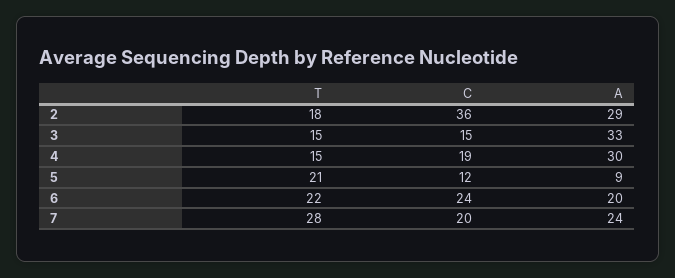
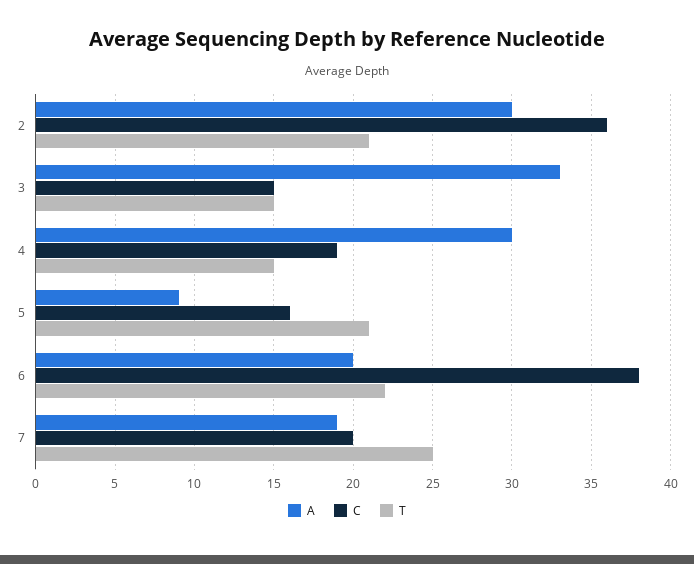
T, 2: 18 -> 21
A, 2: 29 -> 30
C, 5: 12 -> 16
C, 6: 24 -> 38
T, 7: 28 -> 25
A, 7: 24 -> 19

